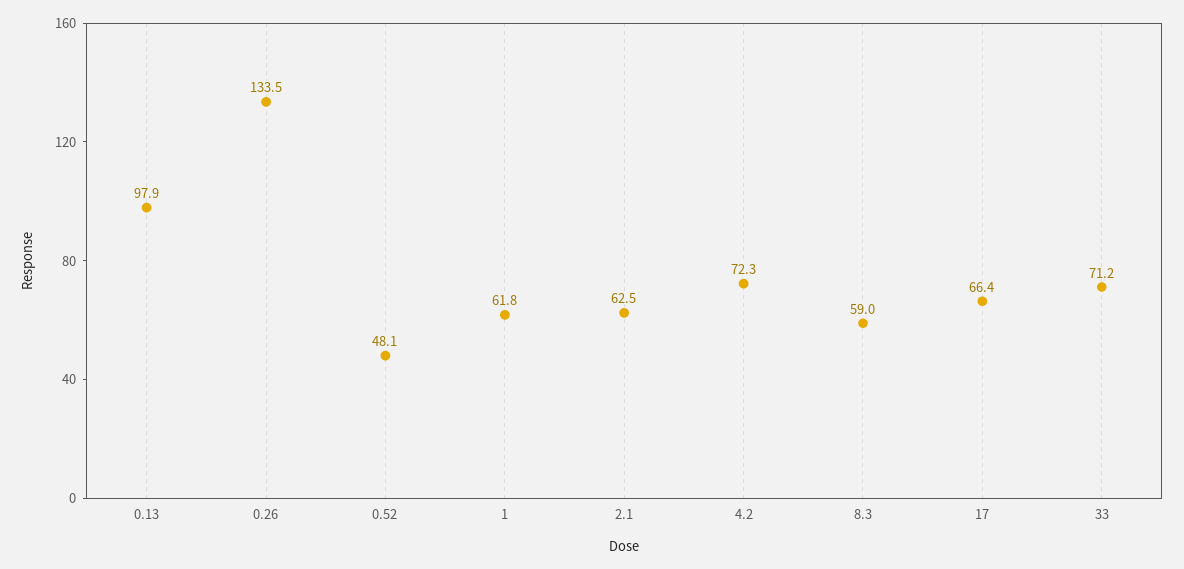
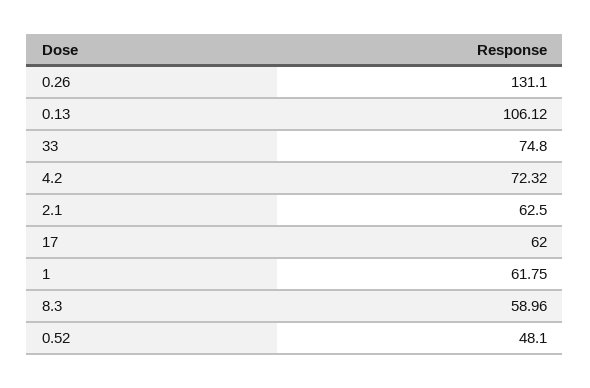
0.13: 97.9 -> 106.12
0.26: 133.5 -> 131.1
17: 66.4 -> 62
33: 71.2 -> 74.8

